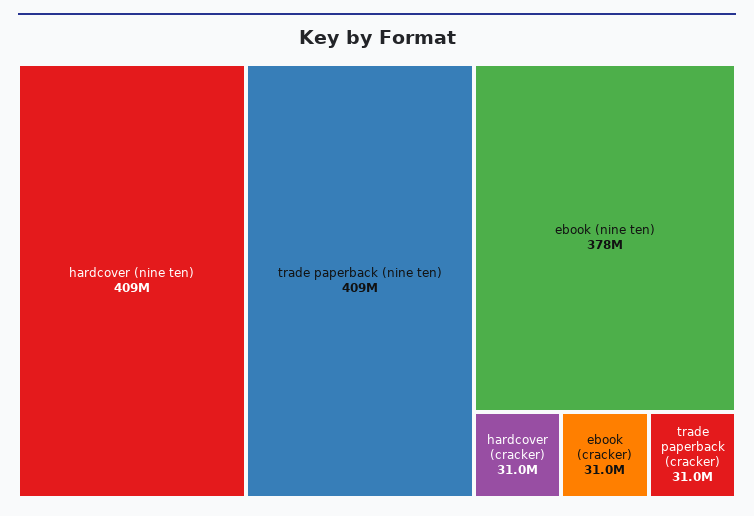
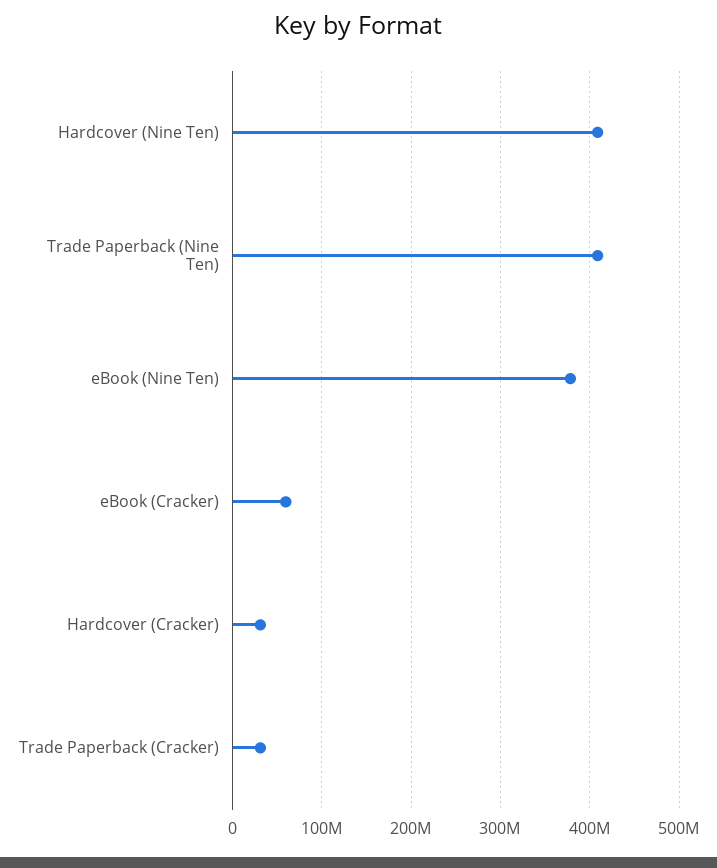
ebook (cracker): 31000000 -> 60000000

